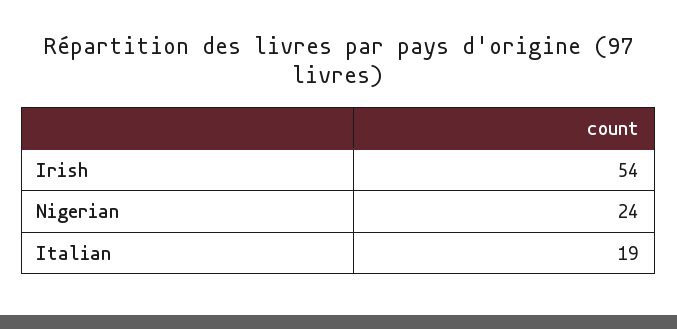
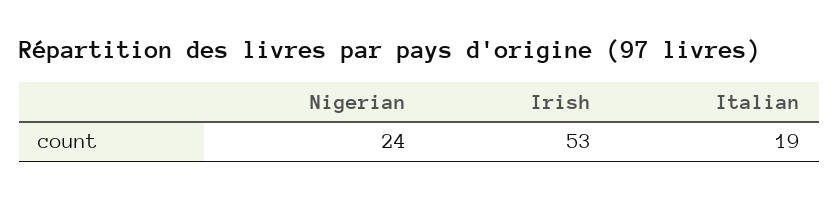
Irish: 54 -> 53

